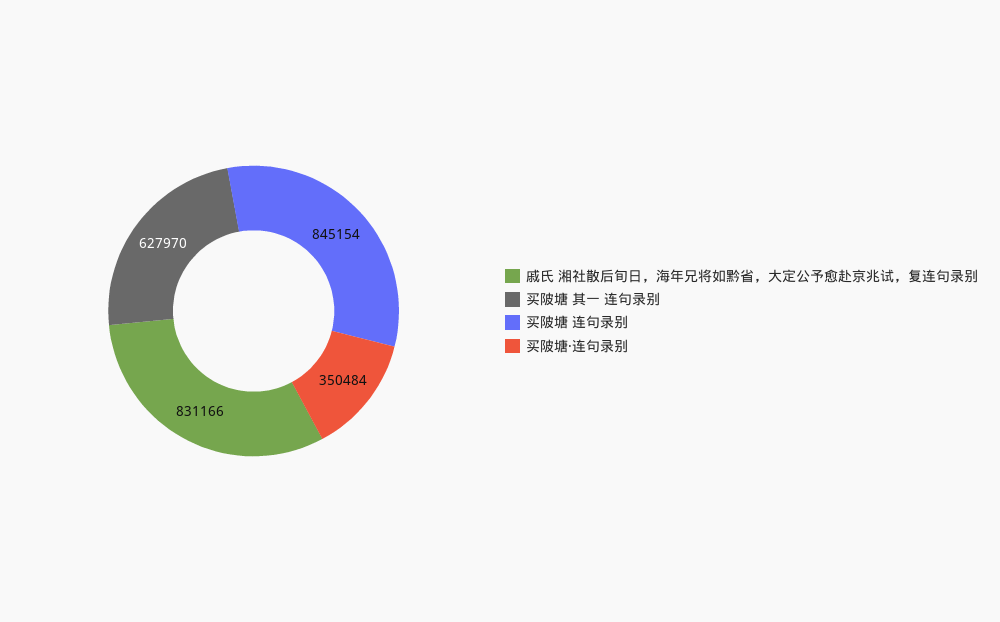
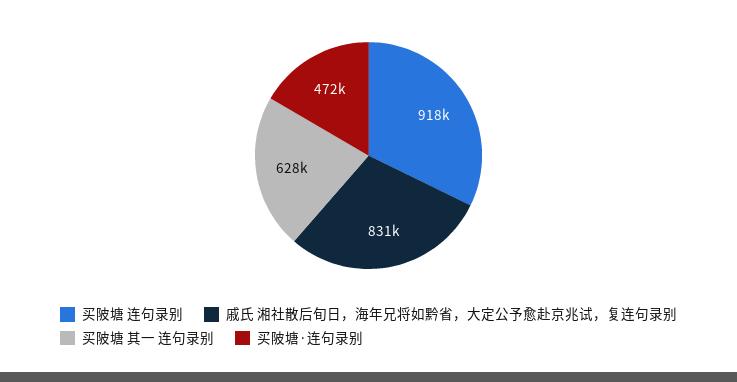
买陂塘 连句录别: 845154 -> 918000
买陂塘·连句录别: 350484 -> 472000

